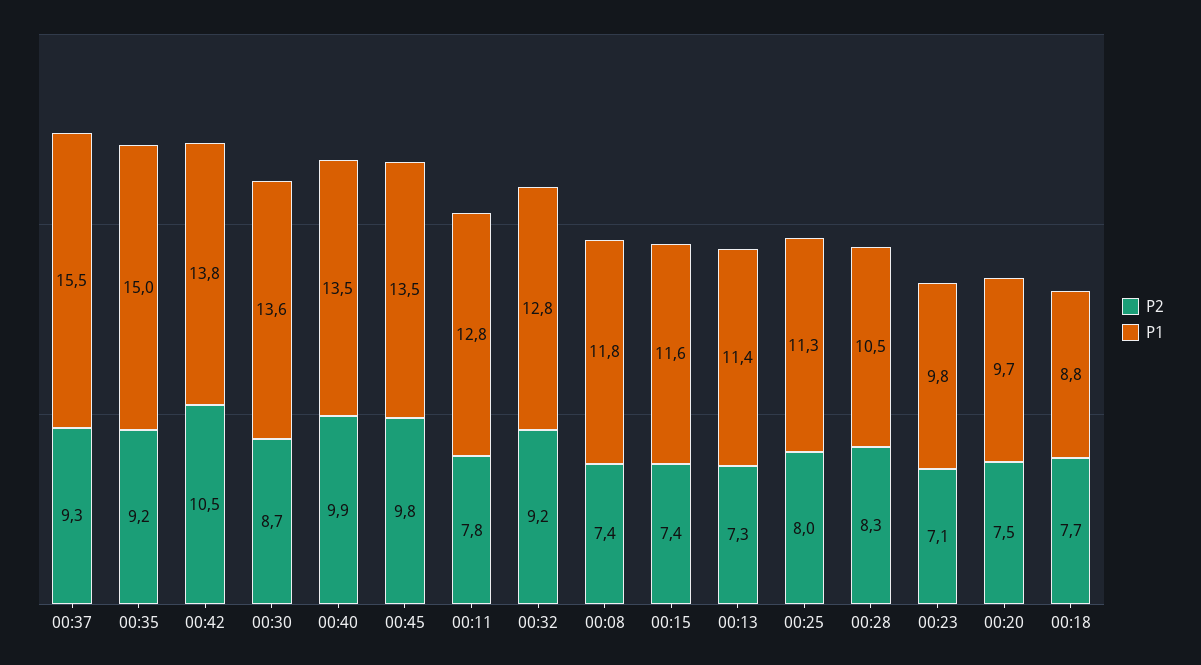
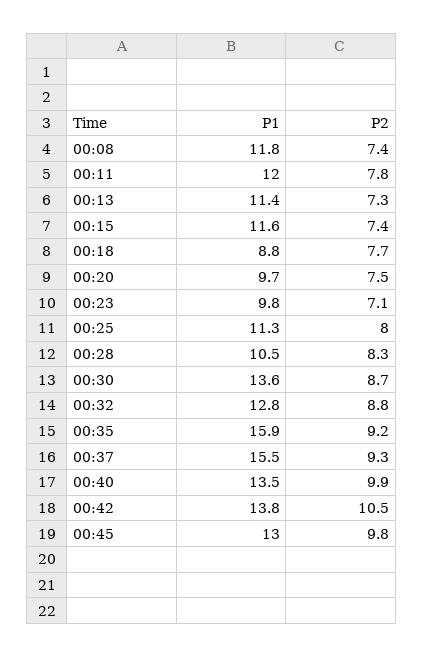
P1, 00:35: 15 -> 15.9
P1, 00:45: 13.5 -> 13
P1, 00:11: 12.8 -> 12
P2, 00:32: 9.2 -> 8.8

